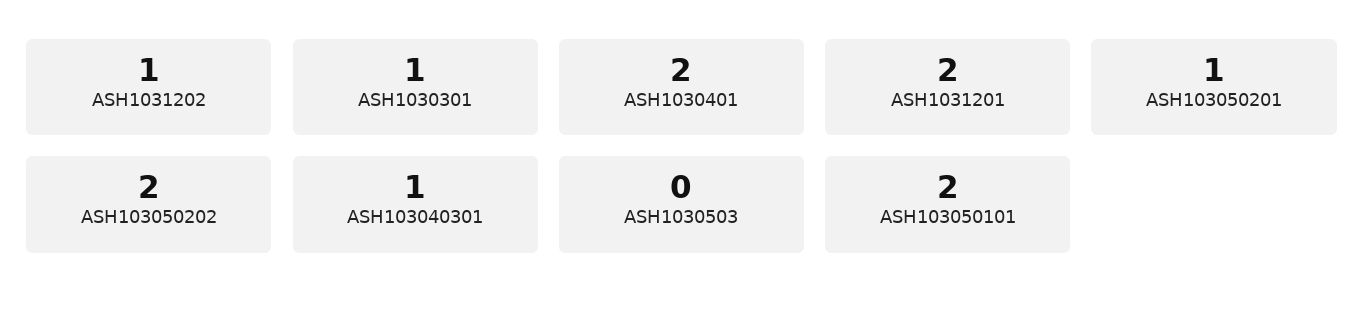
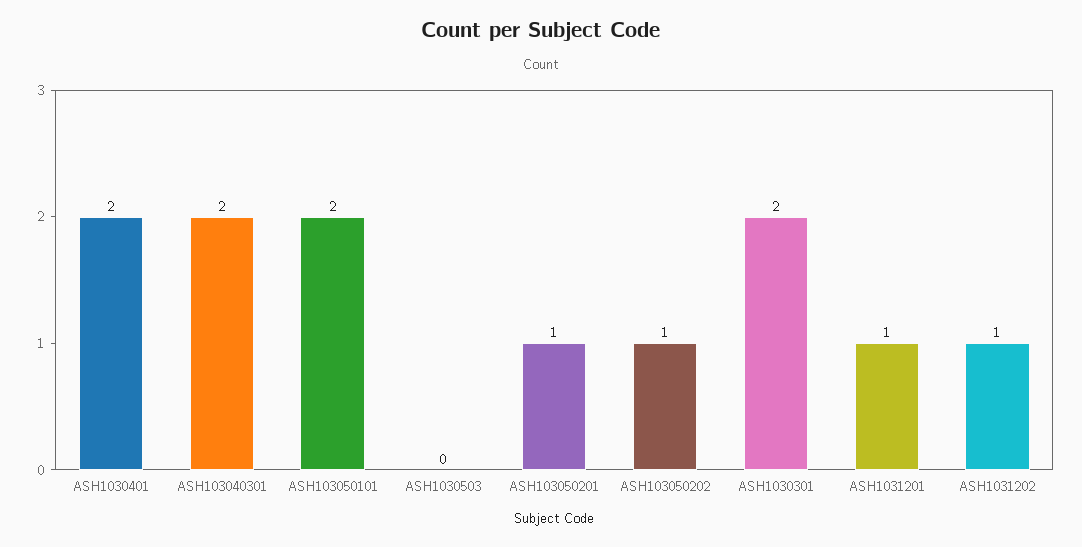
ASH1030301: 1 -> 2
ASH1031201: 2 -> 1
ASH103050202: 2 -> 1
ASH103040301: 1 -> 2

